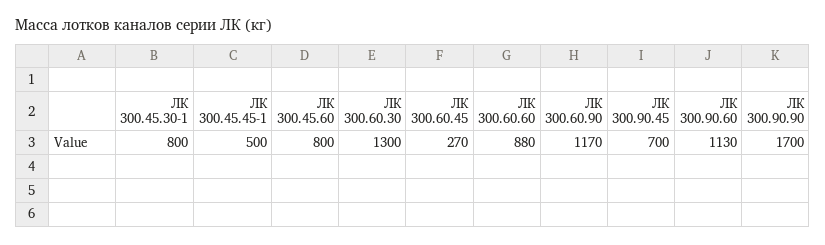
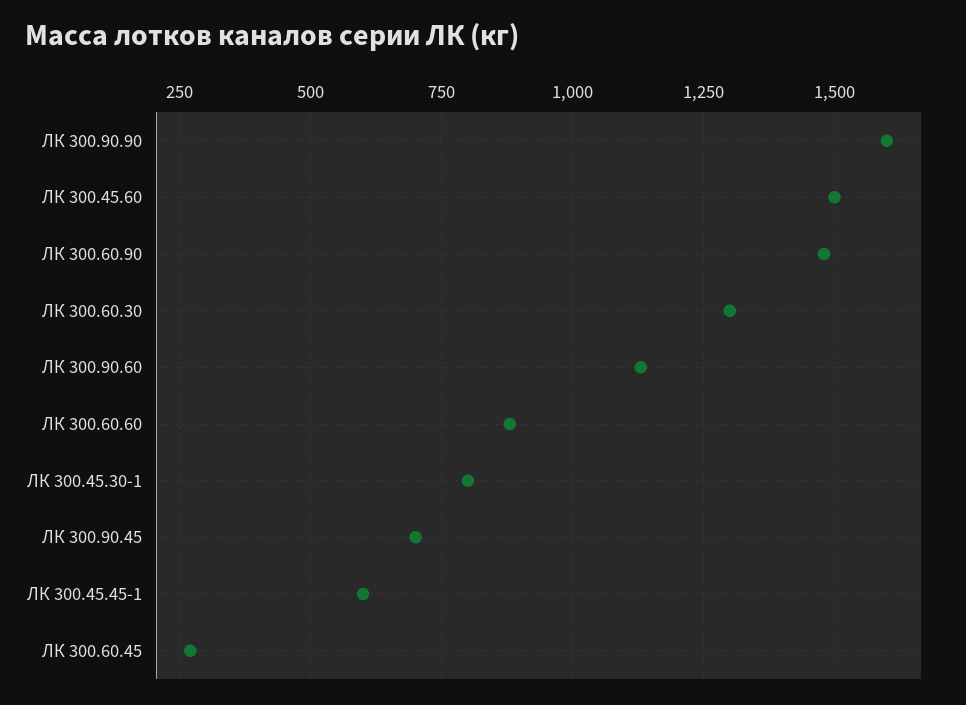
ЛК 300.45.45-1: 500 -> 600
ЛК 300.45.60: 800 -> 1500
ЛК 300.60.90: 1170 -> 1475
ЛК 300.90.90: 1700 -> 1600

